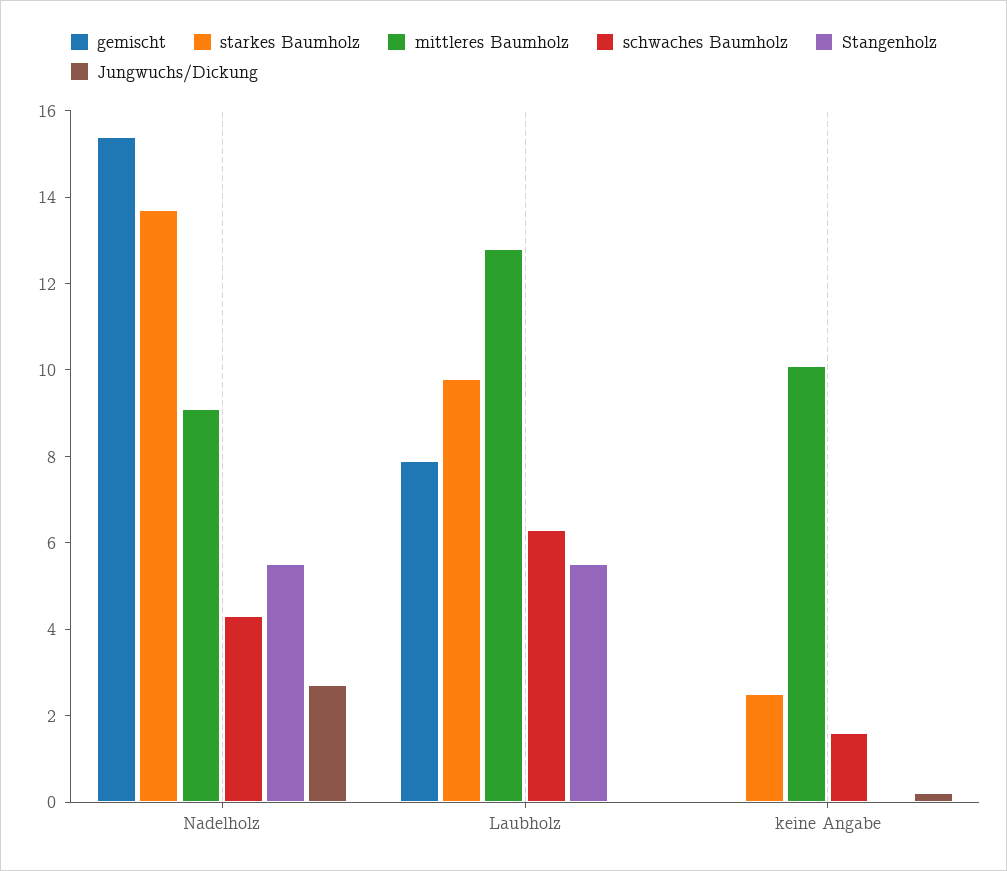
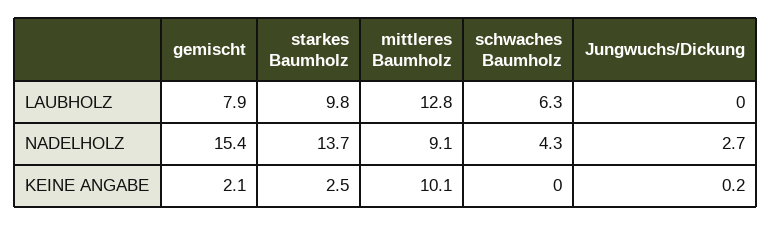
Stangenholz, Nadelholz: 5.5 -> none
Stangenholz, Laubholz: 5.5 -> none
gemischt, keine Angabe: 0 -> 2.1
schwaches Baumholz, keine Angabe: 1.5 -> 0
Stangenholz, keine Angabe: 0 -> none

